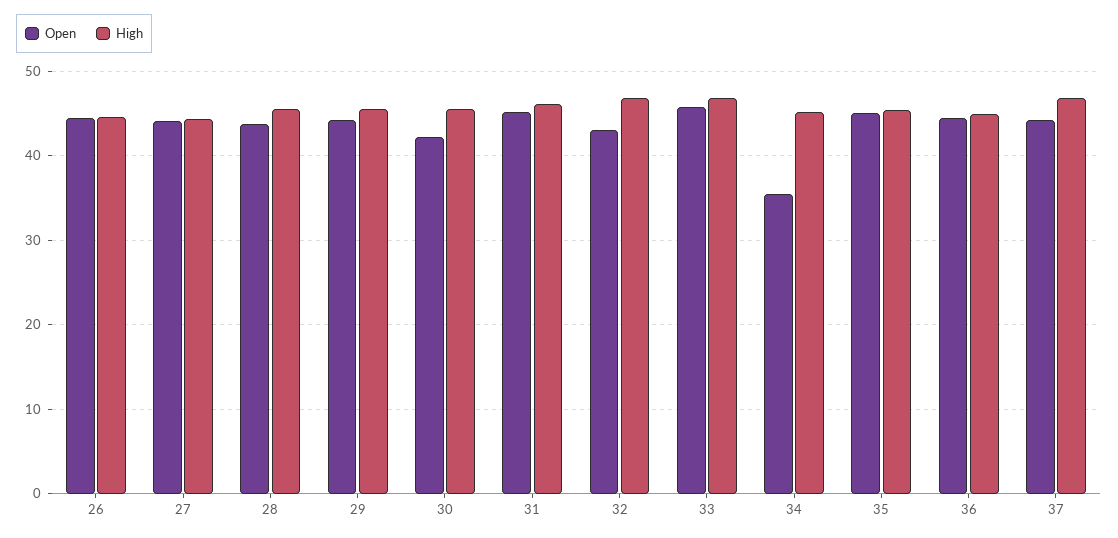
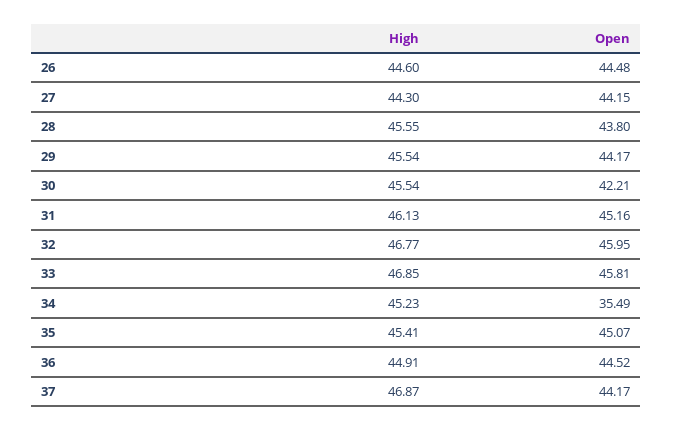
Open, 32: 43 -> 45.95

